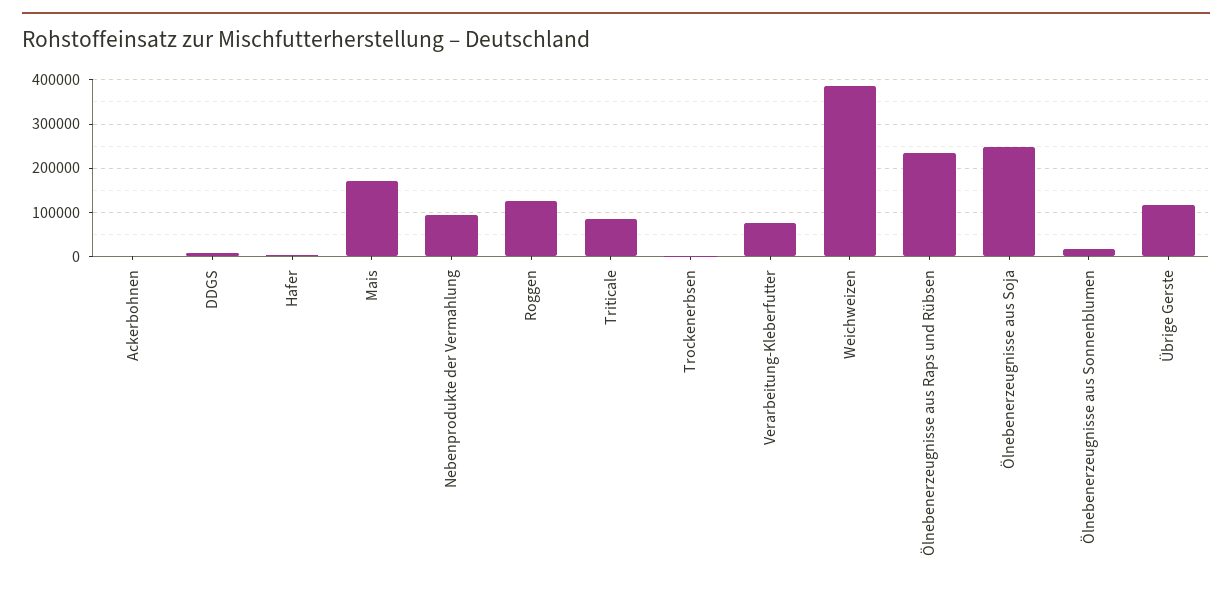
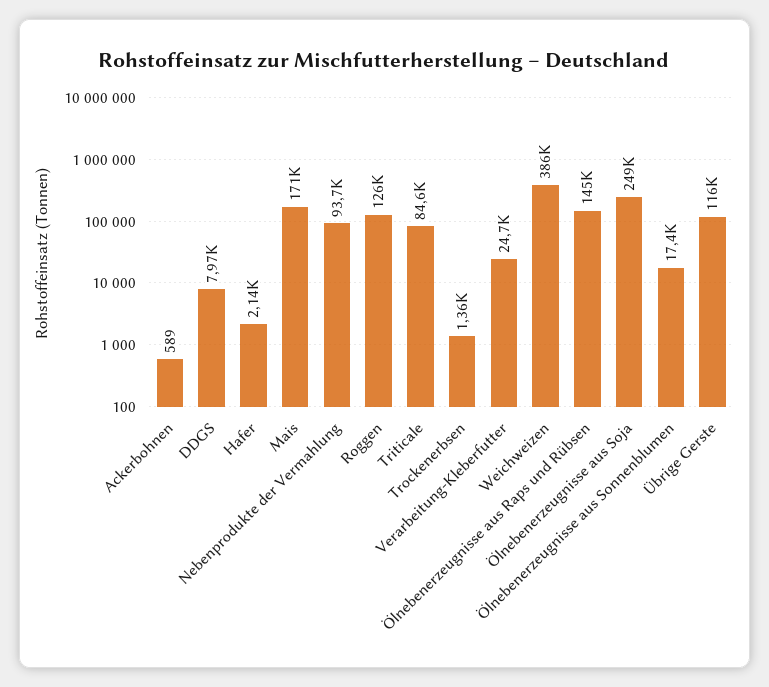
Verarbeitung-Kleberfutter: 80000 -> 24700
Ölnebenerzeugnisse aus Raps und Rübsen: 240000 -> 145000

